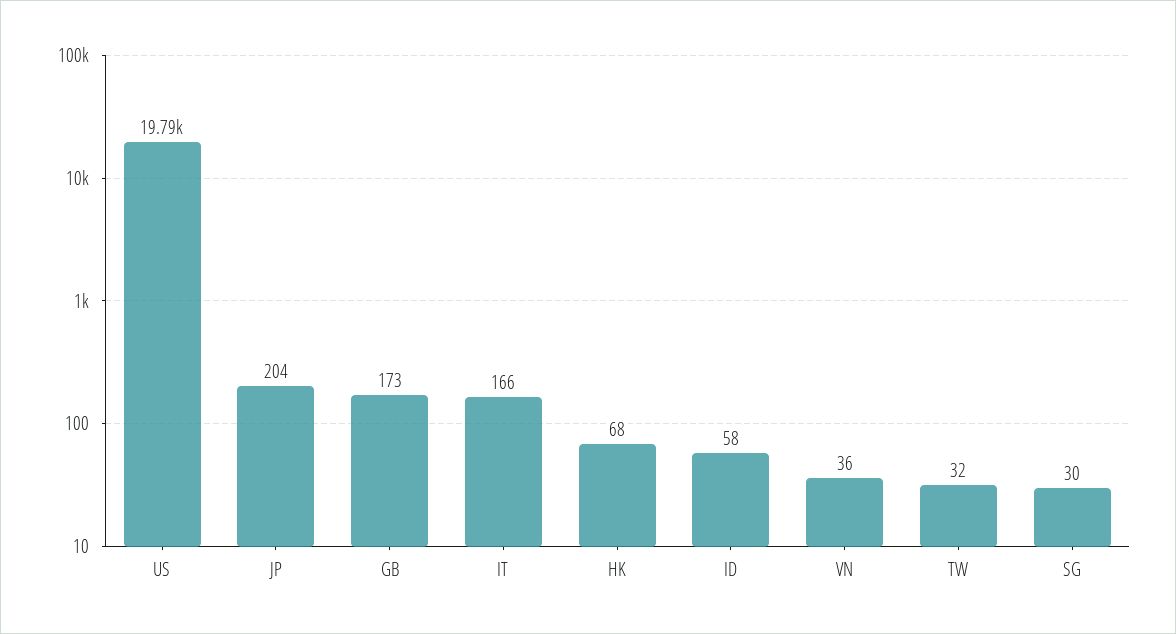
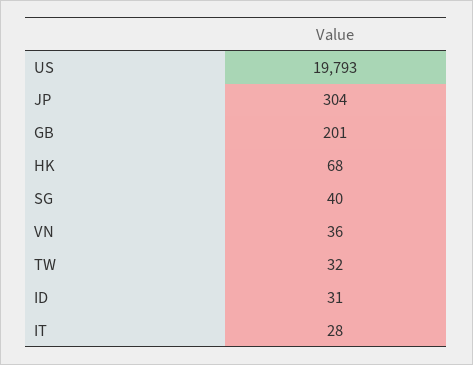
JP: 204 -> 304
GB: 173 -> 201
IT: 166 -> 28
ID: 58 -> 31
SG: 30 -> 40

